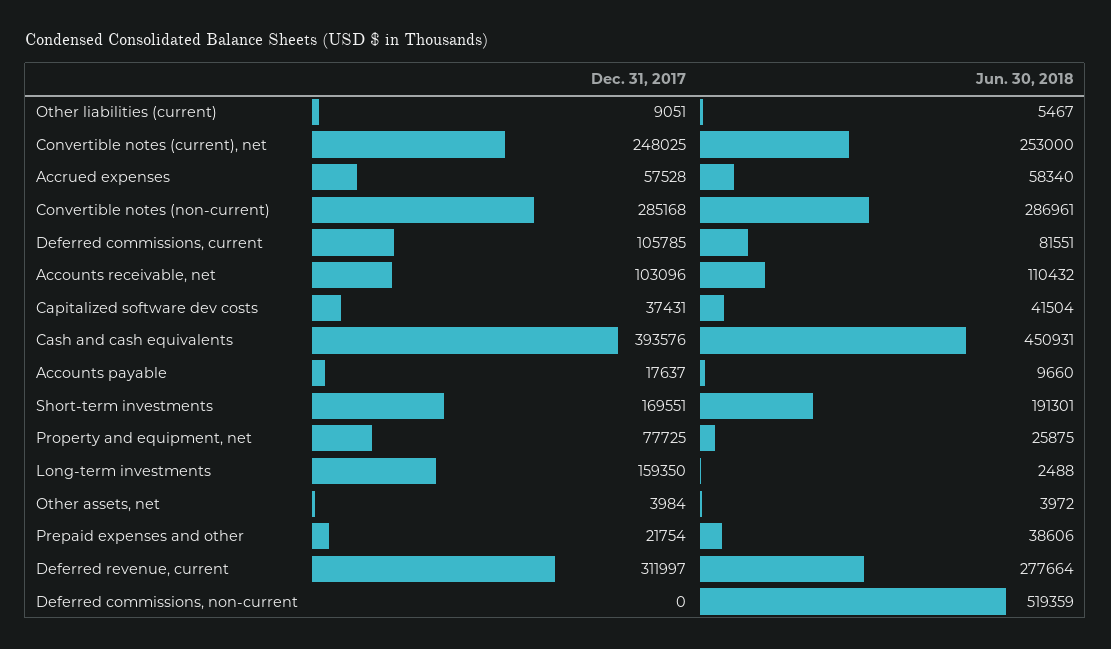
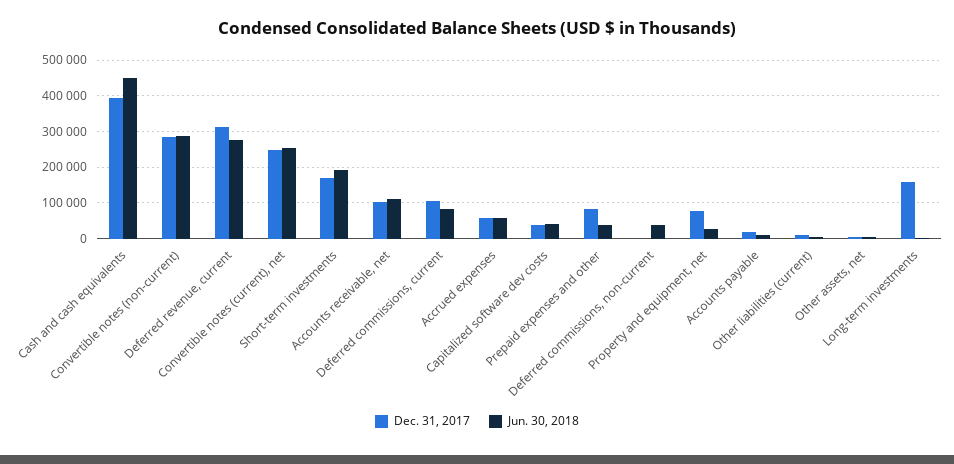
Dec. 31, 2017, Prepaid expenses and other: 21754 -> 80000
Jun. 30, 2018, Deferred commissions, non-current: 519359 -> 40000

